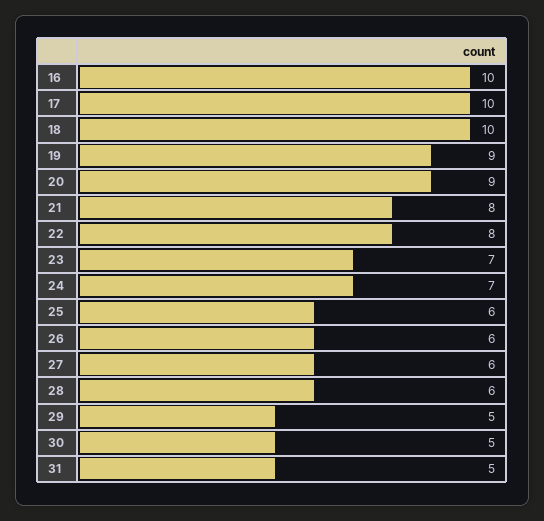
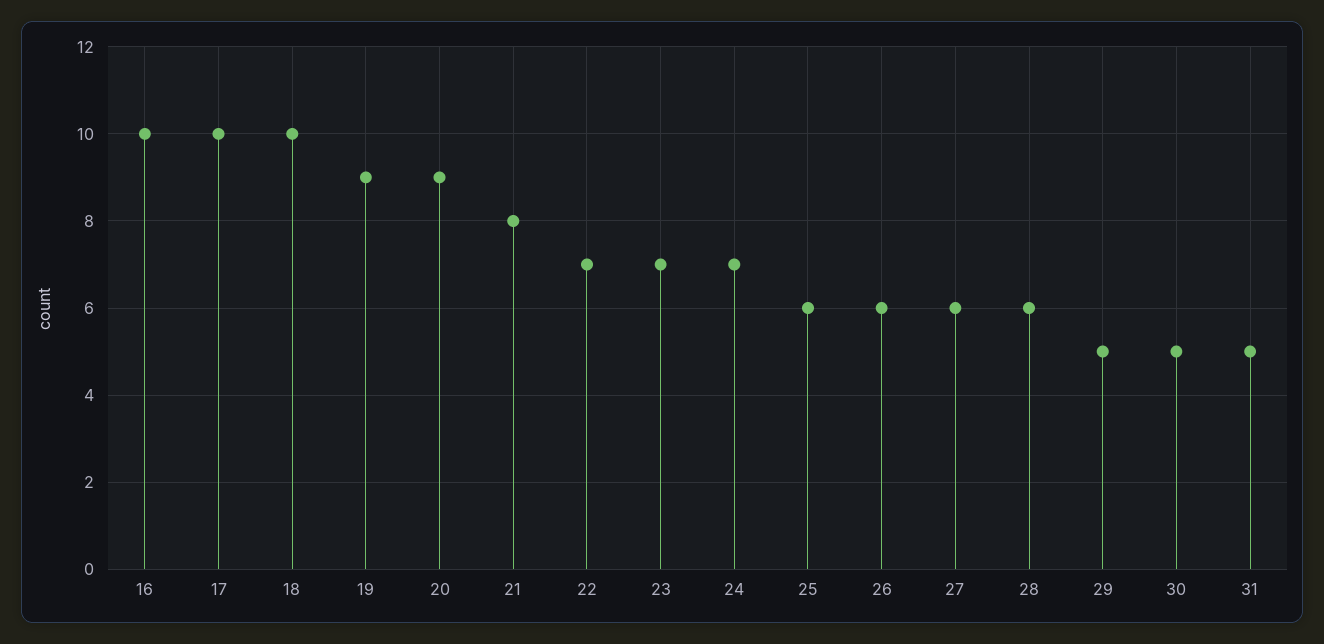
22: 8 -> 7

